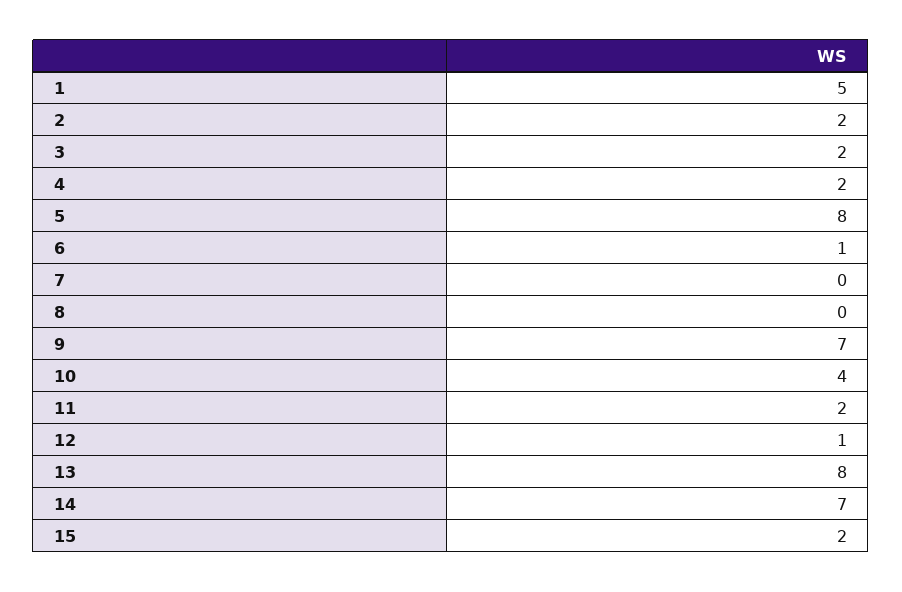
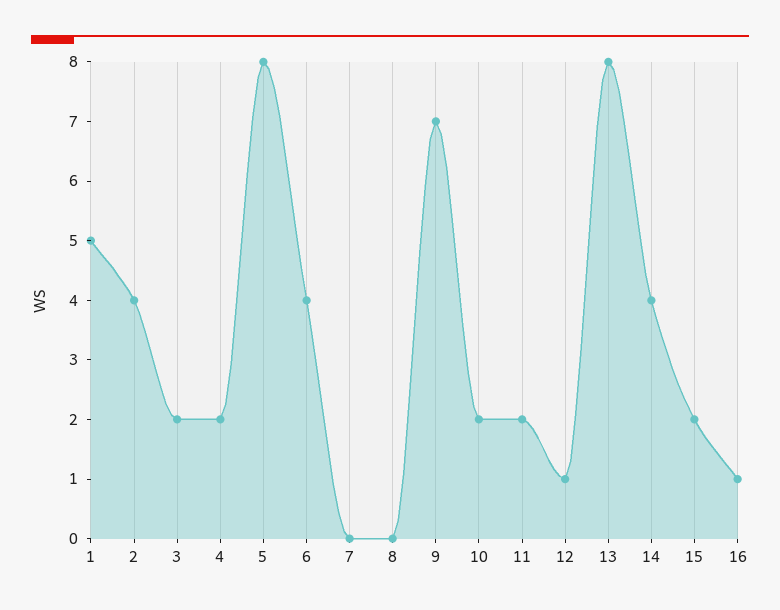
2: 2 -> 4
6: 1 -> 4
10: 4 -> 2
14: 7 -> 4
16: none -> 1

